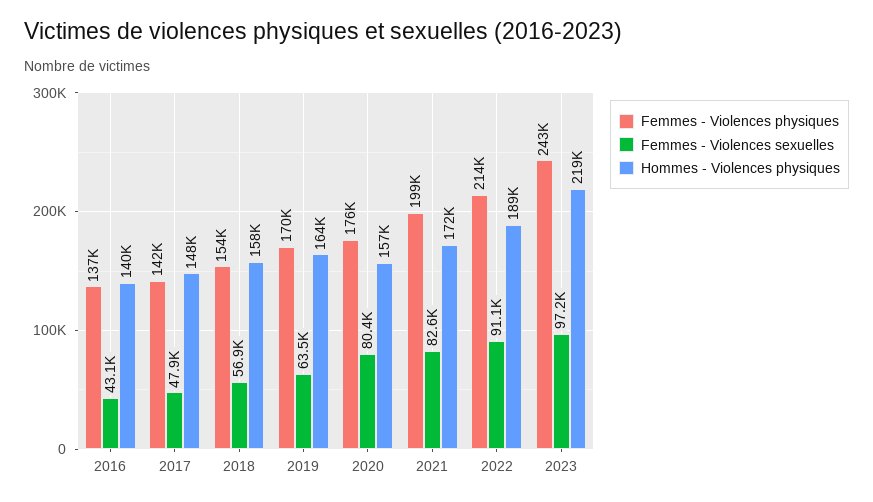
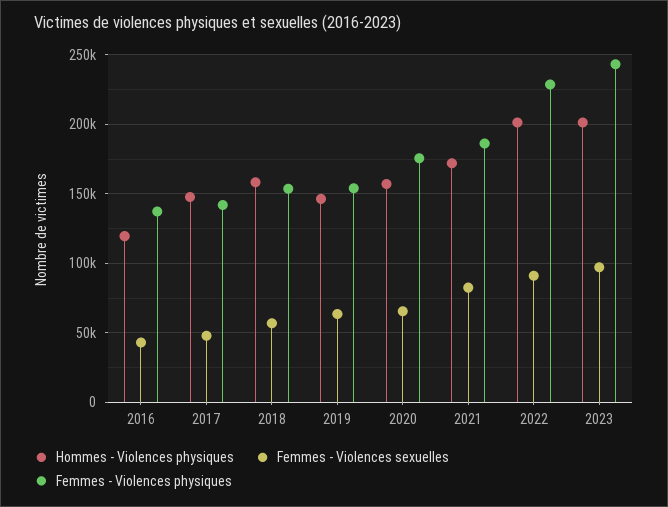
Hommes - Violences physiques, 2016: 140000 -> 120000
Femmes - Violences physiques, 2019: 170000 -> 155000
Hommes - Violences physiques, 2019: 164000 -> 145000
Femmes - Violences sexuelles, 2020: 80400 -> 65000
Femmes - Violences physiques, 2021: 199000 -> 185000
Femmes - Violences physiques, 2022: 214000 -> 230000
Hommes - Violences physiques, 2022: 189000 -> 200000
Hommes - Violences physiques, 2023: 219000 -> 200000

